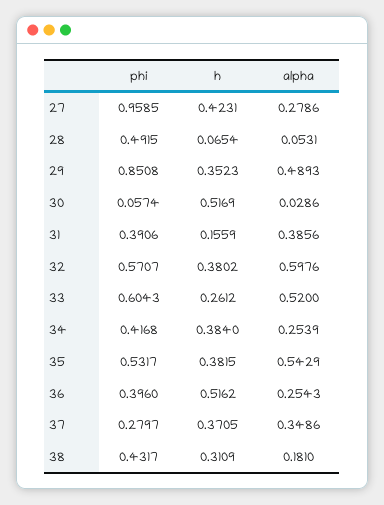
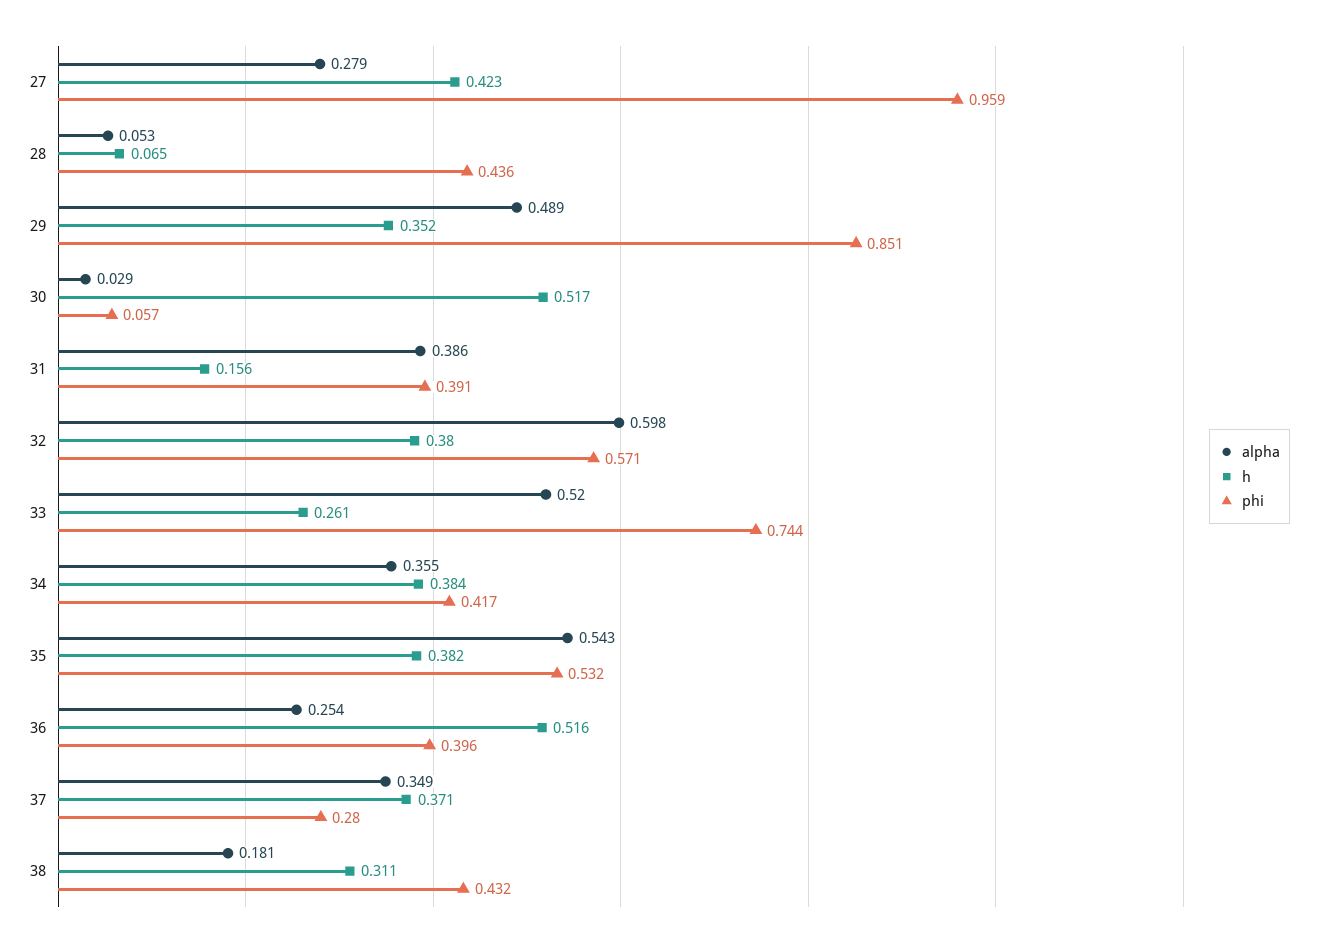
phi, 28: 0.4915 -> 0.436
phi, 33: 0.6043 -> 0.744
alpha, 34: 0.2539 -> 0.355

